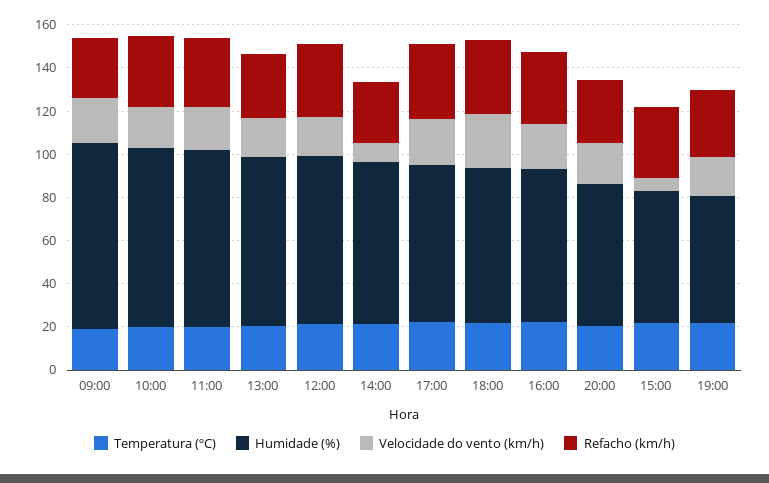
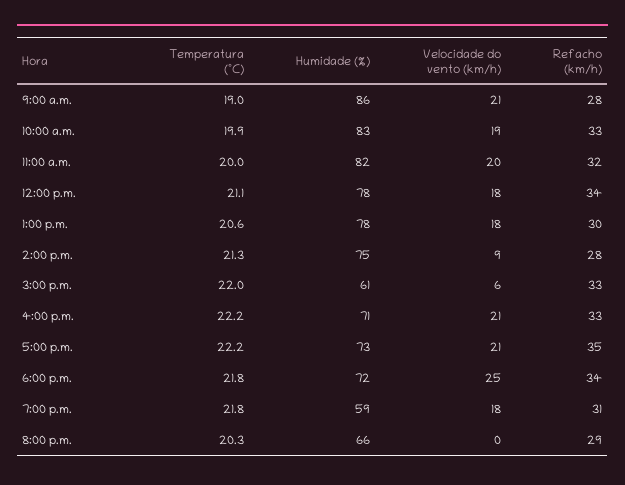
Velocidade do vento (km/h), 20:00: 20 -> 0

